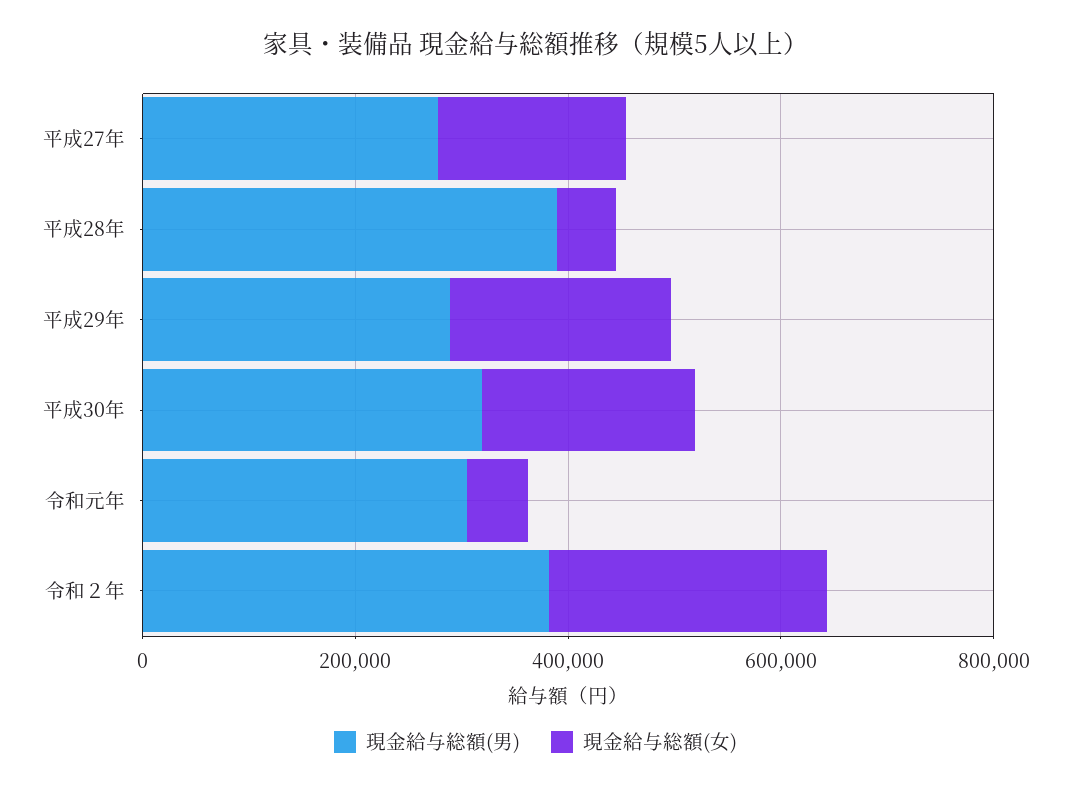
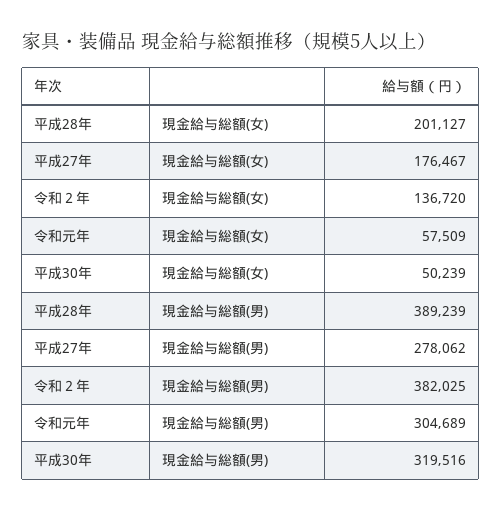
現金給与総額(女), 平成28年: 50000 -> 201127
現金給与総額(男), 平成29年: 300000 -> none
現金給与総額(女), 平成29年: 200000 -> none
現金給与総額(女), 平成30年: 200000 -> 50239
現金給与総額(女), 令和２年: 250000 -> 136720

